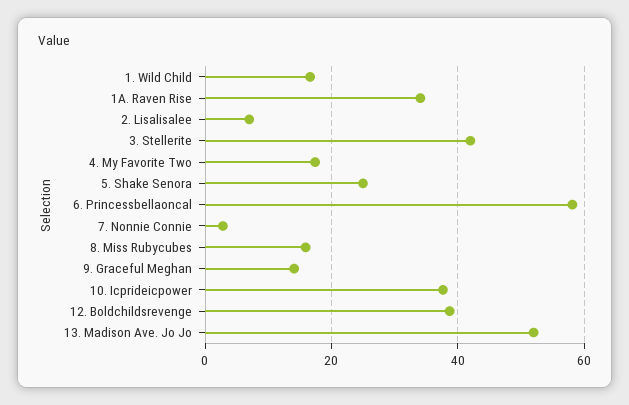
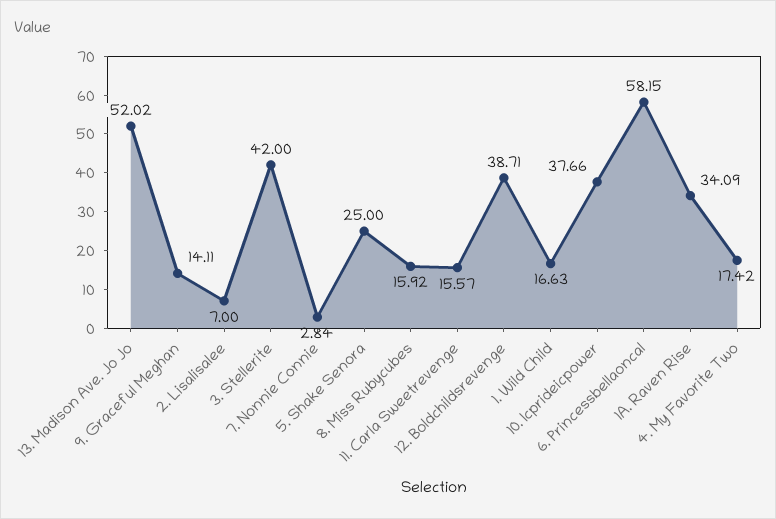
11. Carla Sweetrevenge: none -> 15.57

